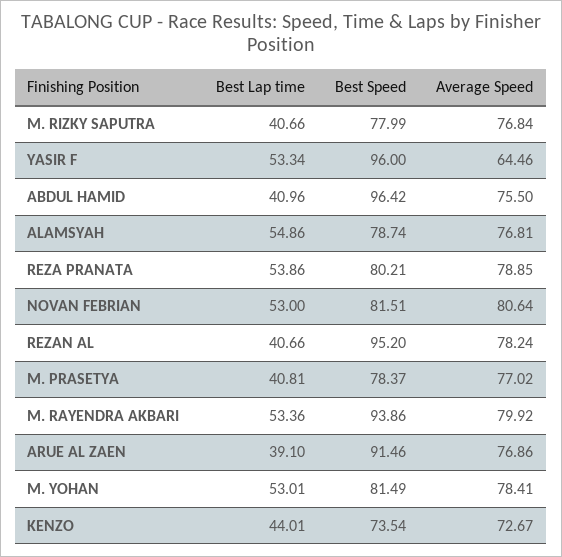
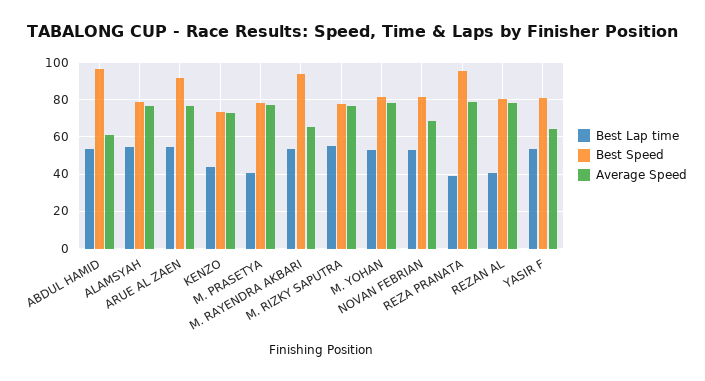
Best Lap time, M. RIZKY SAPUTRA: 40.66 -> 55
Best Speed, YASIR F: 96 -> 80
Best Lap time, ABDUL HAMID: 40.96 -> 55
Average Speed, ABDUL HAMID: 75.5 -> 60
Best Lap time, REZA PRANATA: 53.86 -> 40
Best Speed, REZA PRANATA: 80.21 -> 95
Average Speed, NOVAN FEBRIAN: 80.64 -> 70
Best Speed, REZAN AL: 95.2 -> 80
Average Speed, M. RAYENDRA AKBARI: 79.92 -> 65
Best Lap time, ARUE AL ZAEN: 39.1 -> 55

